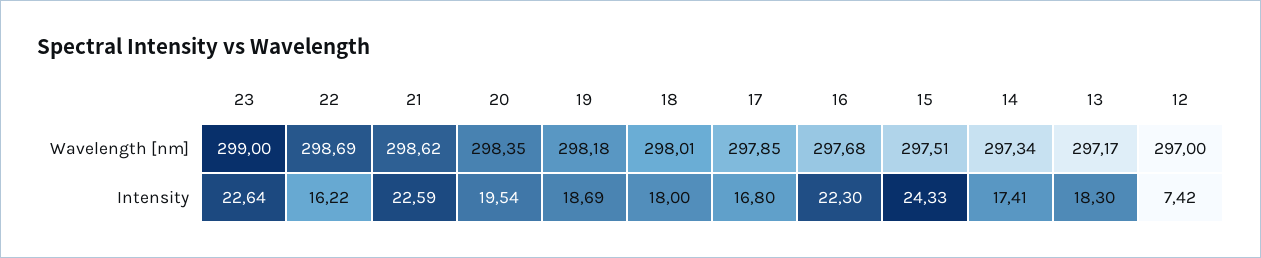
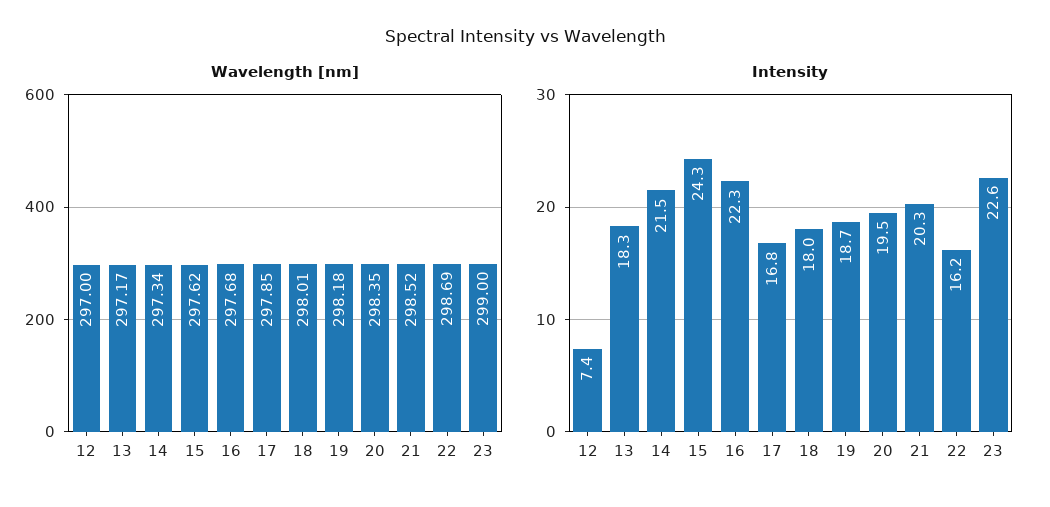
Wavelength [nm], 21: 298.62 -> 298.52
Wavelength [nm], 15: 297.51 -> 297.62
Intensity, 21: 22.59 -> 20.3
Intensity, 14: 17.41 -> 21.5

